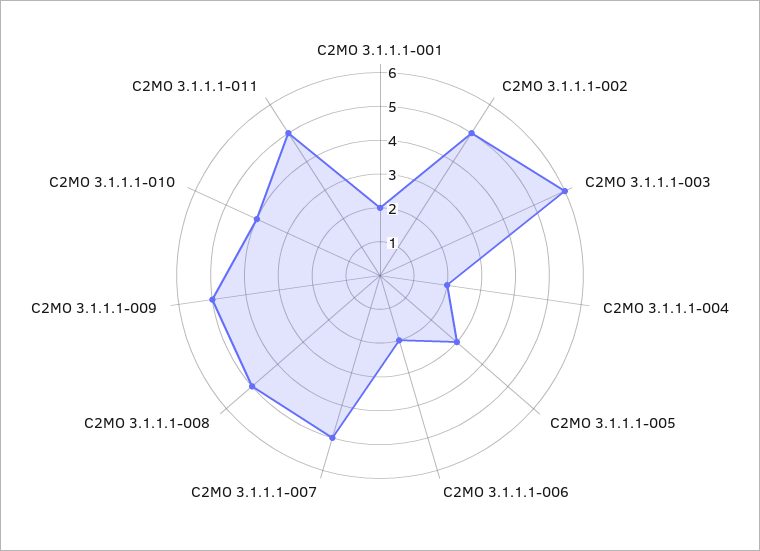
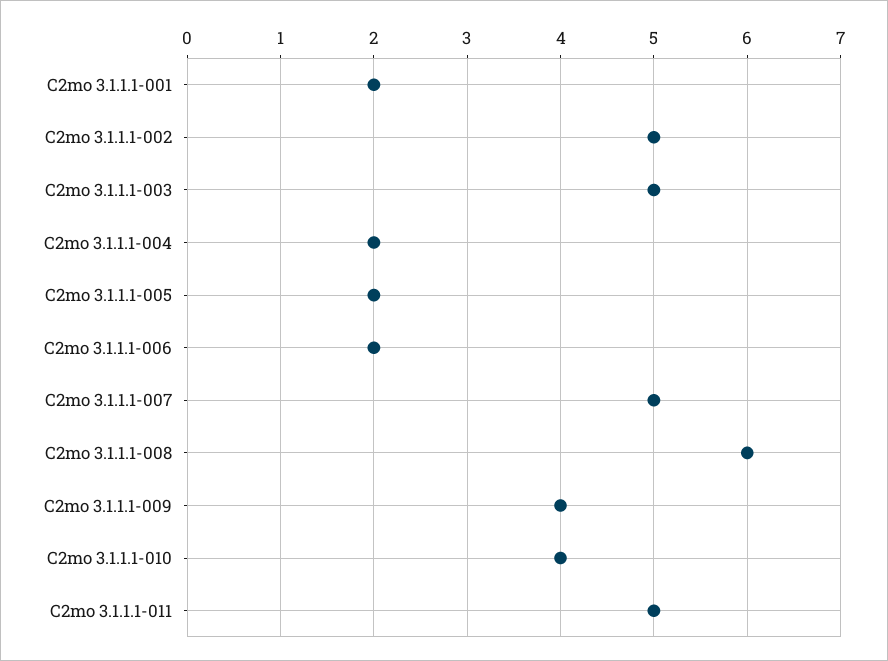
C2MO 3.1.1.1-003: 6 -> 5
C2MO 3.1.1.1-005: 3 -> 2
C2MO 3.1.1.1-008: 5 -> 6
C2MO 3.1.1.1-009: 5 -> 4

